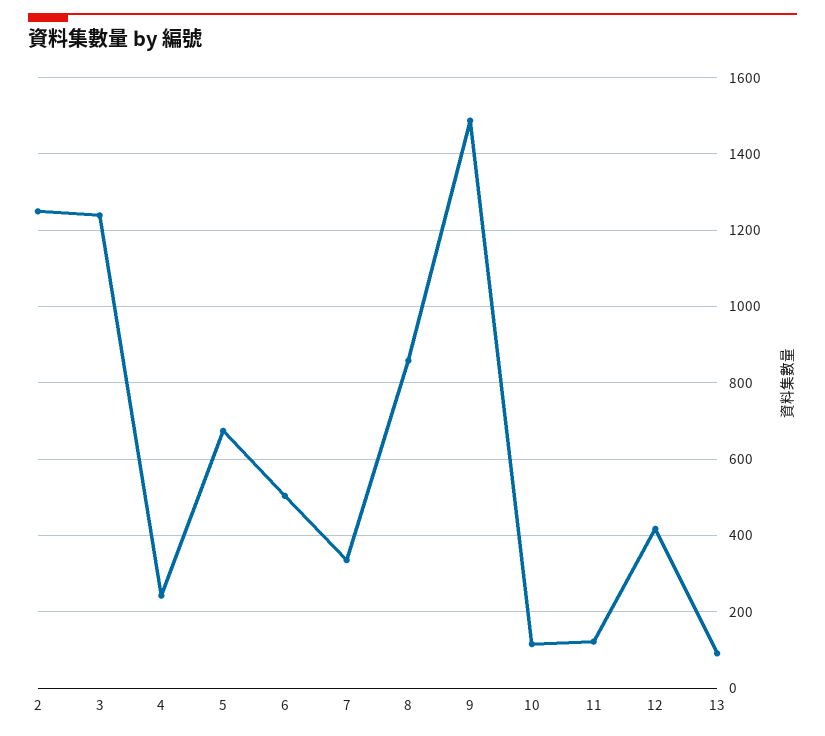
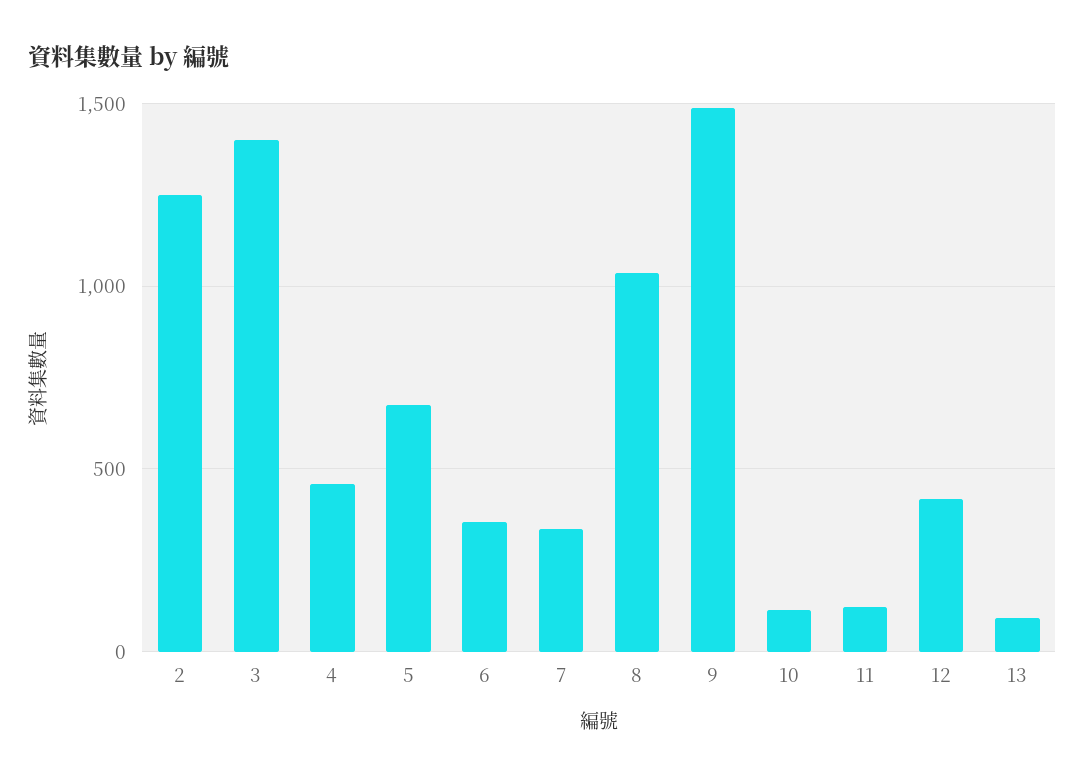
3: 1240 -> 1400
4: 240 -> 450
6: 500 -> 350
8: 860 -> 1050

